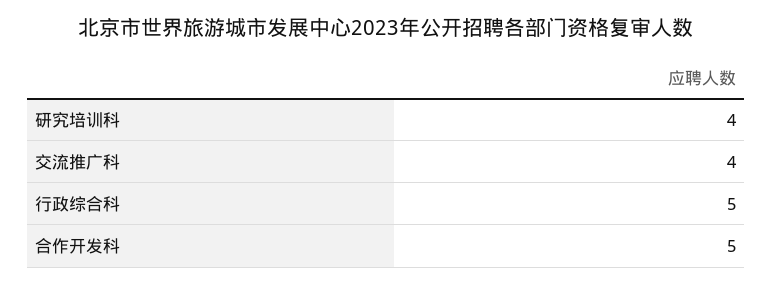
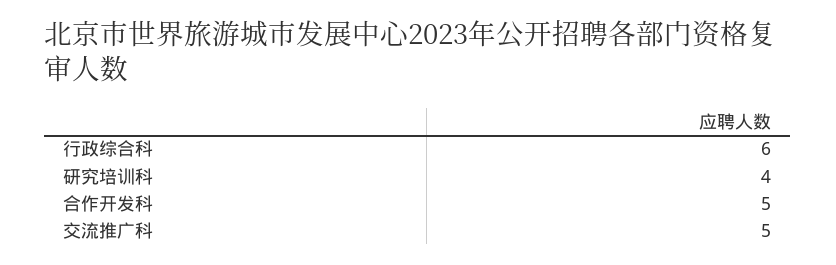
交流推广科: 4 -> 5
行政综合科: 5 -> 6

